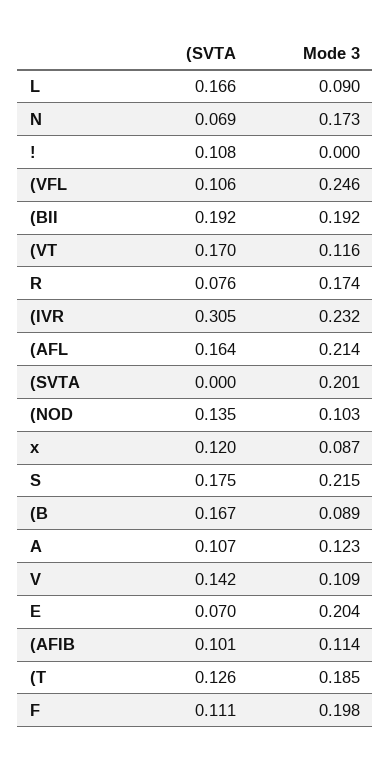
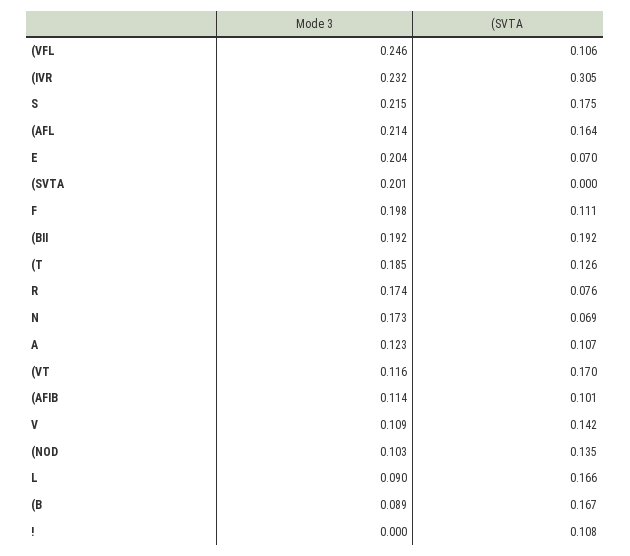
(SVTA, x: 0.12 -> none
Mode 3, x: 0.087 -> none

